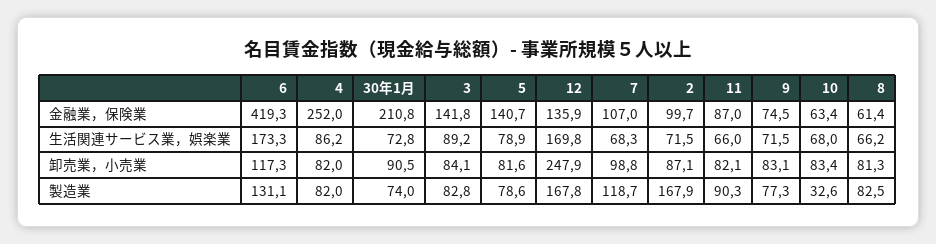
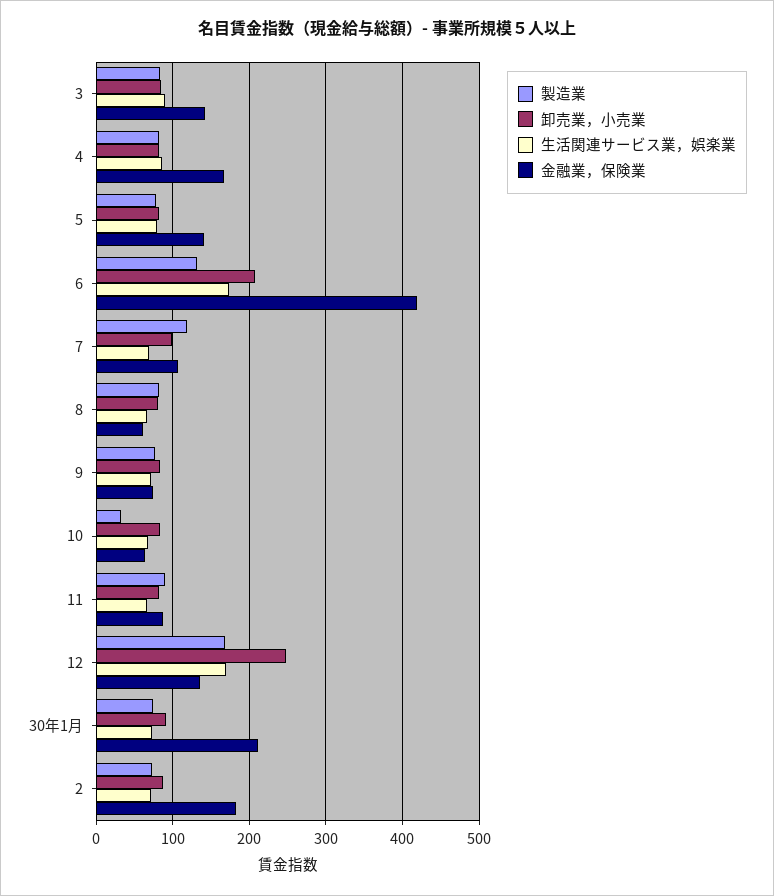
金融業，保険業, 4: 252 -> 170
金融業，保険業, 2: 99.7 -> 180
卸売業，小売業, 6: 117.3 -> 210
製造業, 2: 167.9 -> 70

